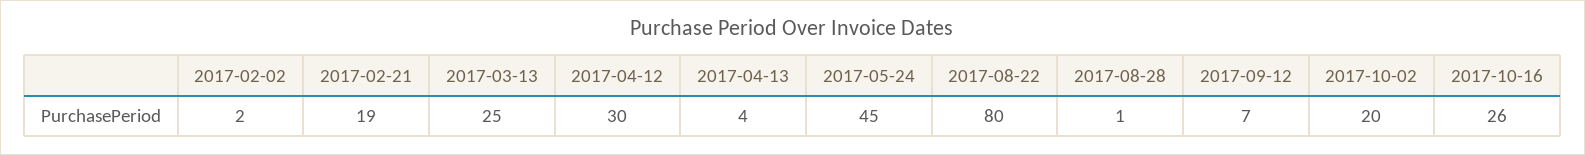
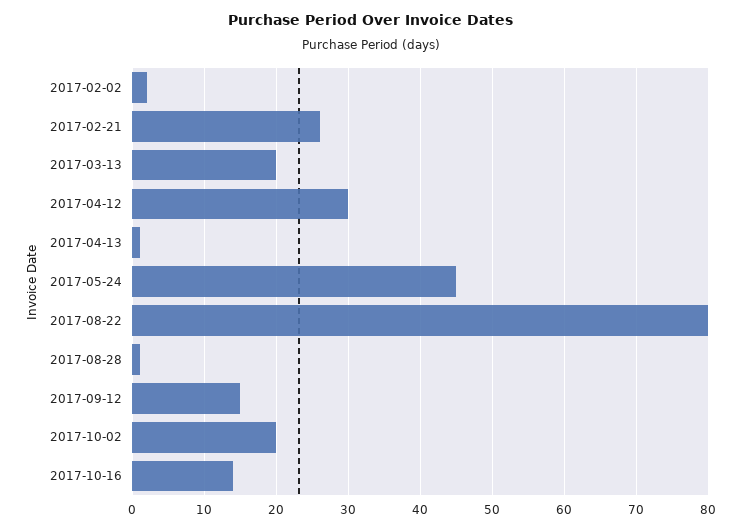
2017-02-21: 19 -> 26
2017-03-13: 25 -> 20
2017-04-13: 4 -> 1
2017-09-12: 7 -> 15
2017-10-16: 26 -> 14

